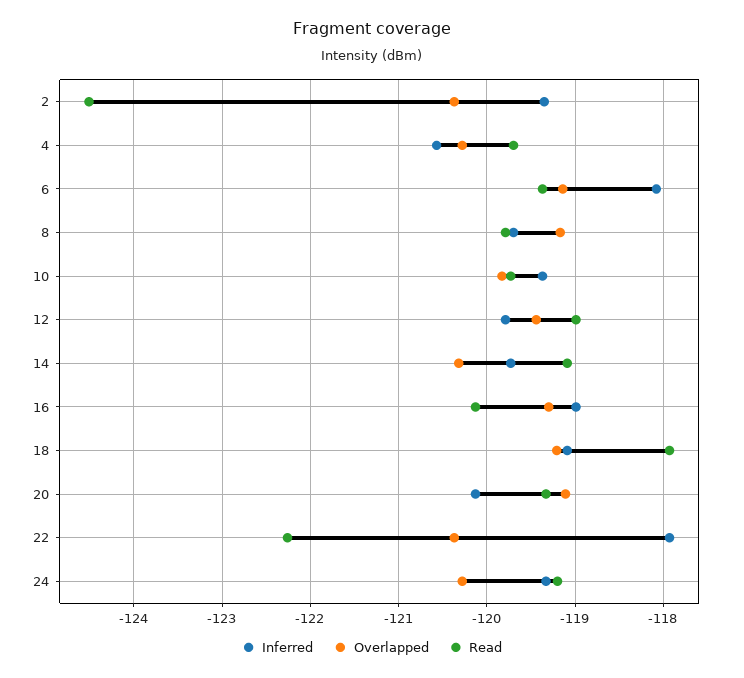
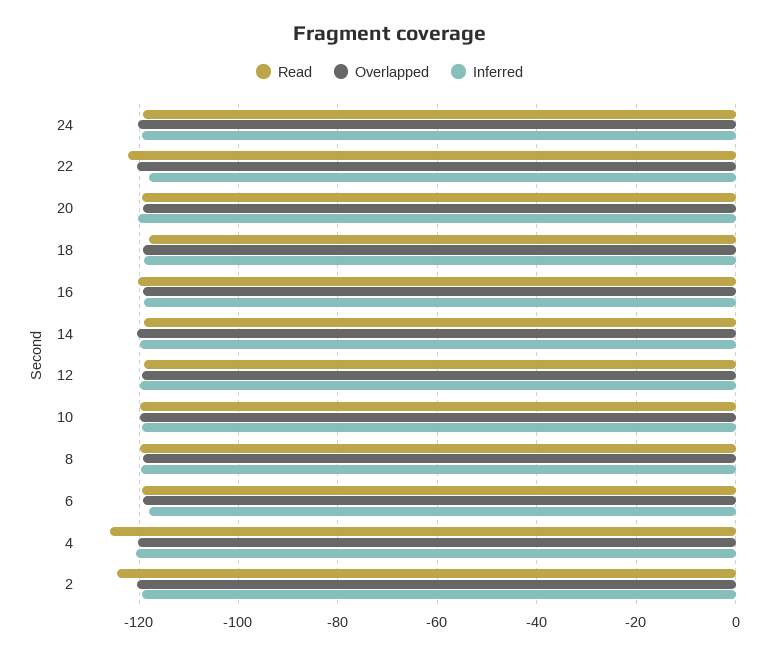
Read, 4: -119.7 -> -126

